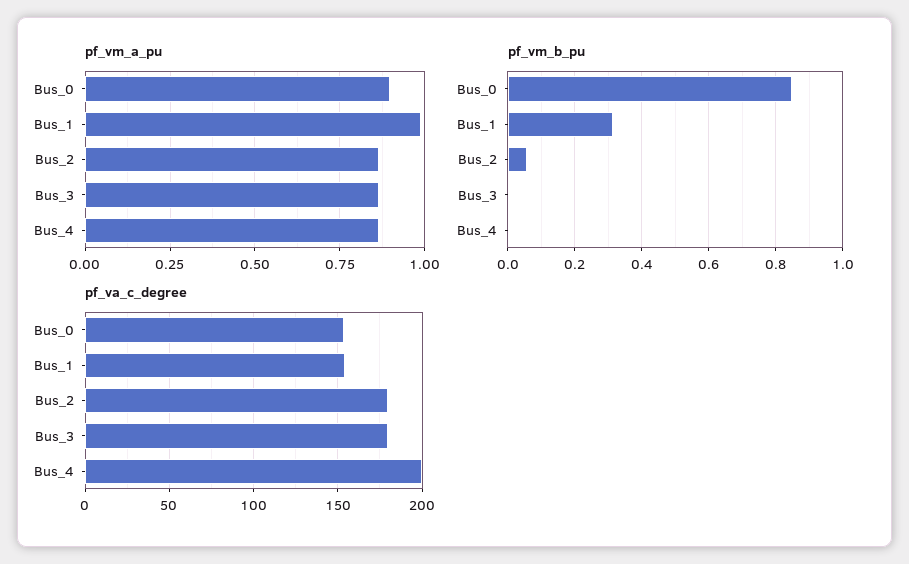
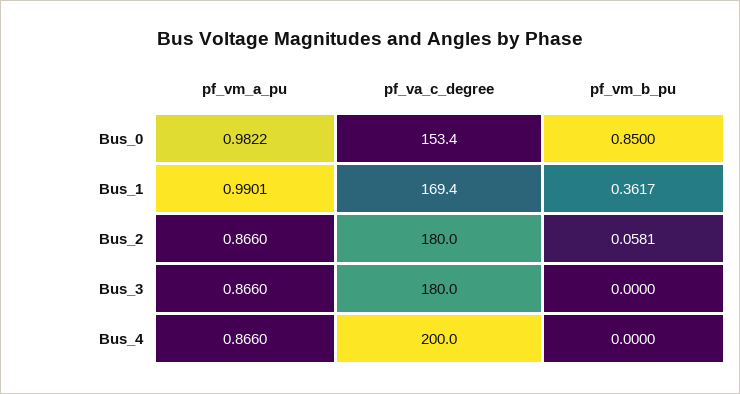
pf_vm_a_pu, Bus_0: 0.9 -> 0.9822
pf_vm_b_pu, Bus_1: 0.32 -> 0.3617
pf_va_c_degree, Bus_1: 155 -> 169.4

